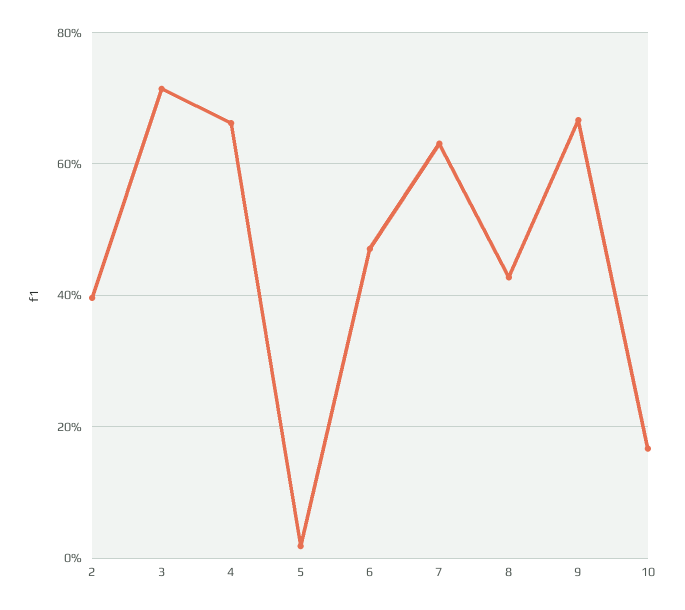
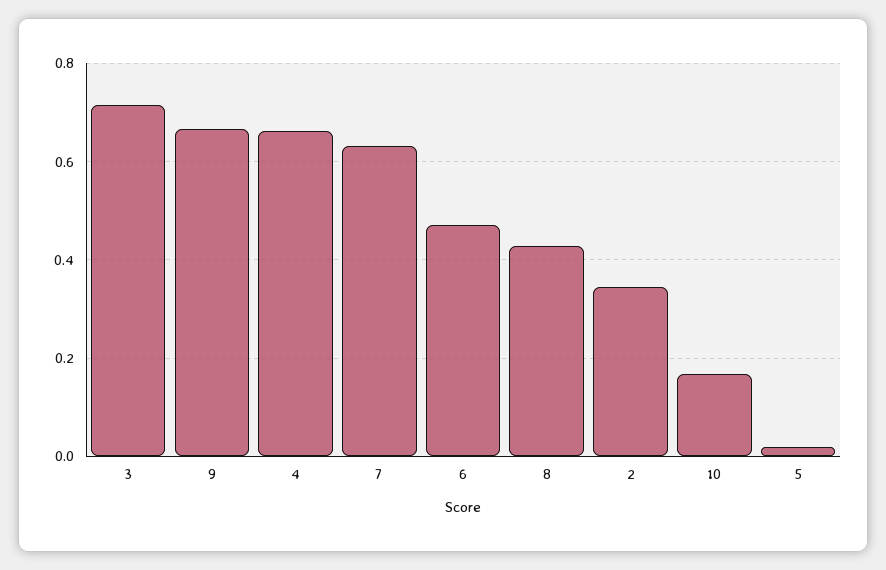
2: 0.4 -> 0.34

